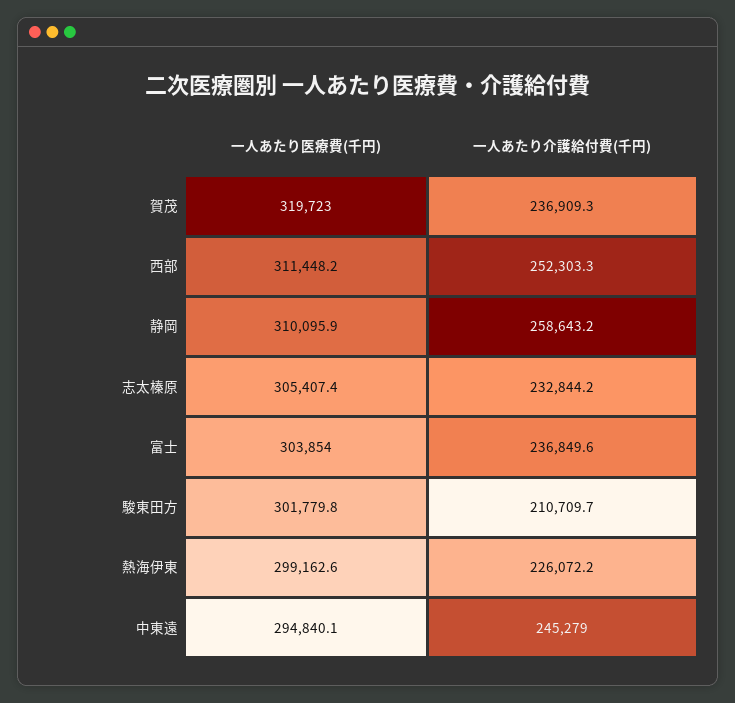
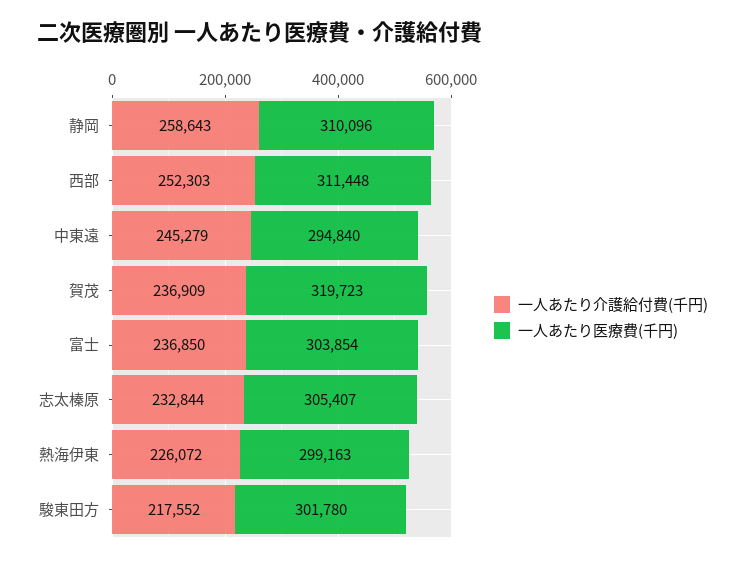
一人あたり介護給付費(千円), 駿東田方: 210709.7 -> 217552

